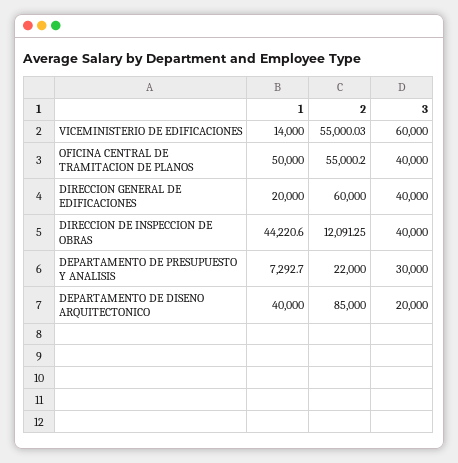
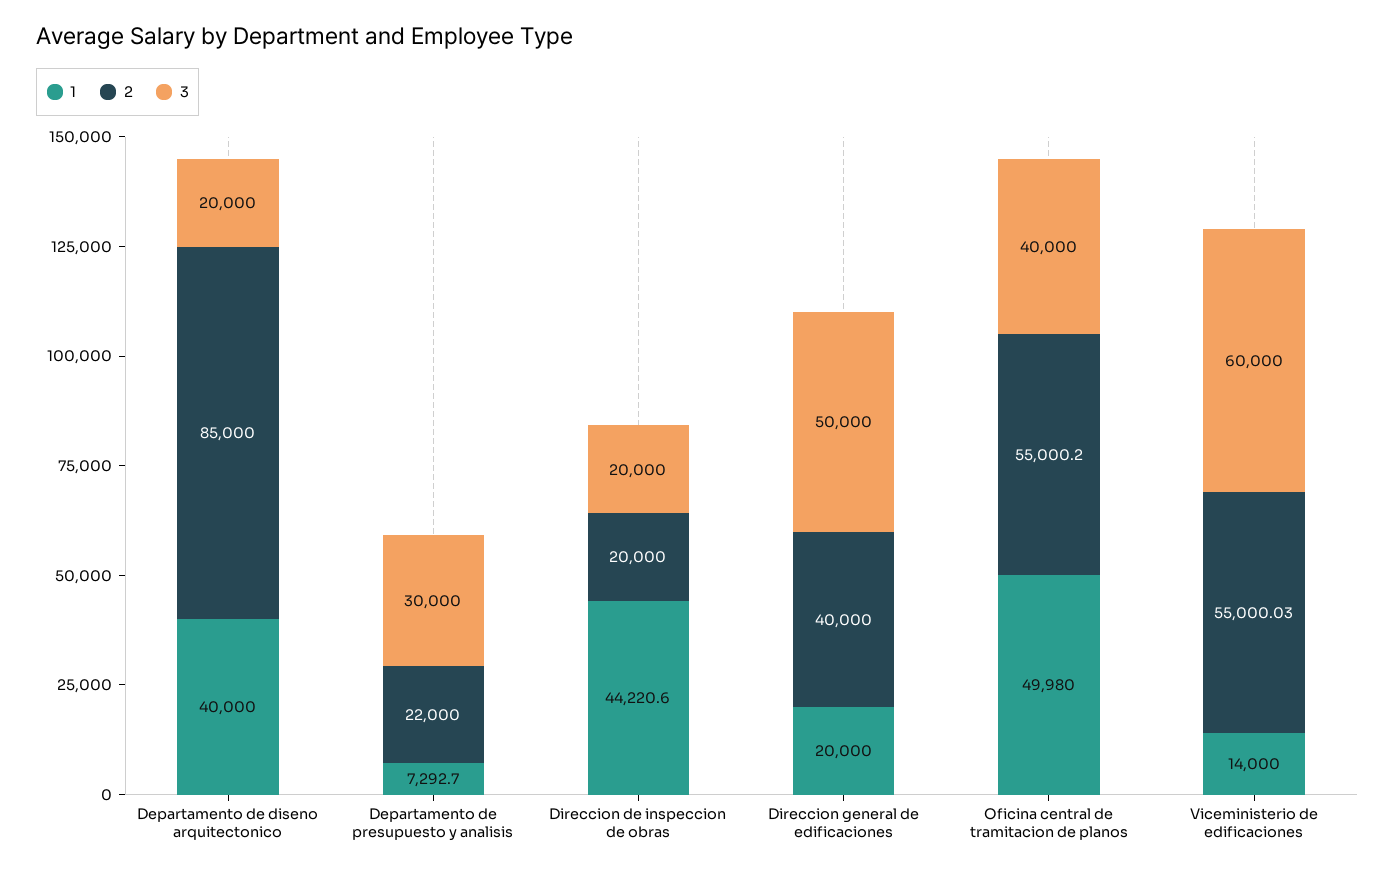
1, OFICINA CENTRAL DE TRAMITACION DE PLANOS: 50000 -> 49980
2, DIRECCION GENERAL DE EDIFICACIONES: 60000 -> 40000
3, DIRECCION GENERAL DE EDIFICACIONES: 40000 -> 50000
2, DIRECCION DE INSPECCION DE OBRAS: 12091.25 -> 20000
3, DIRECCION DE INSPECCION DE OBRAS: 40000 -> 20000

